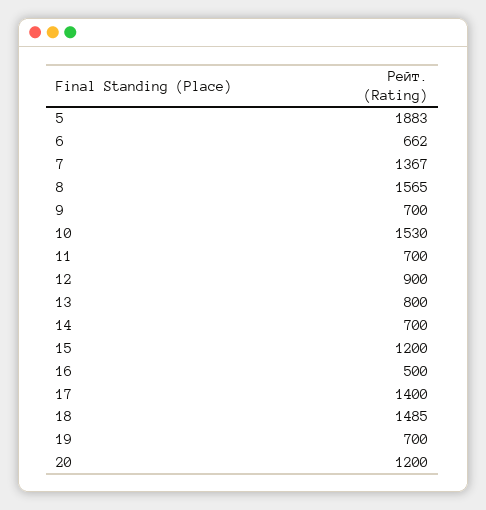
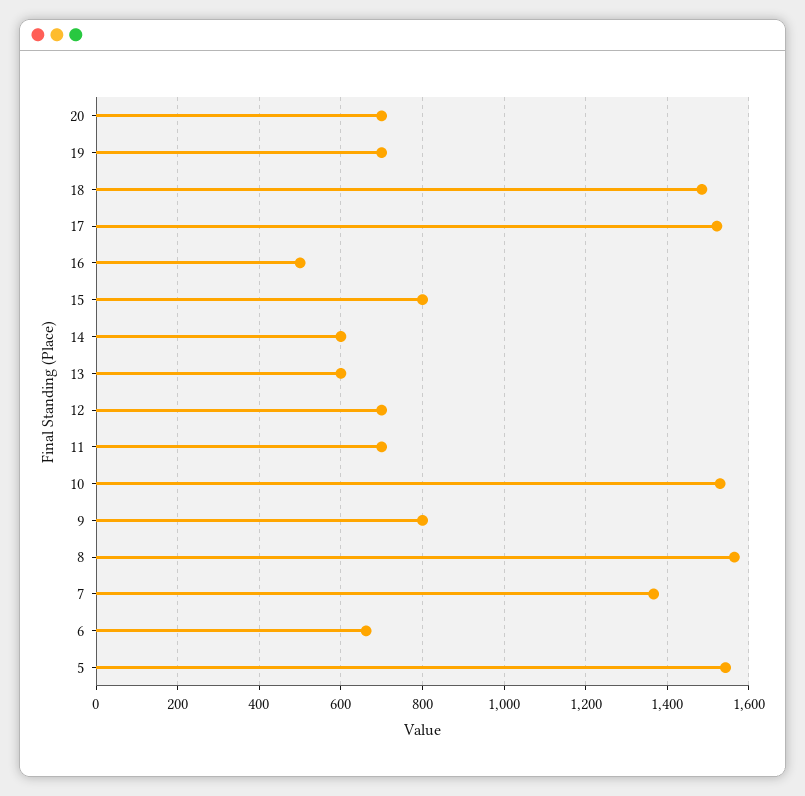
5: 1883 -> 1540
9: 700 -> 800
12: 900 -> 700
13: 800 -> 600
14: 700 -> 600
15: 1200 -> 800
17: 1400 -> 1520
20: 1200 -> 700

